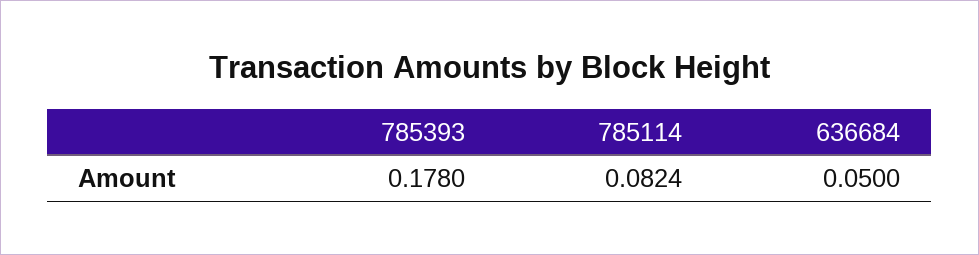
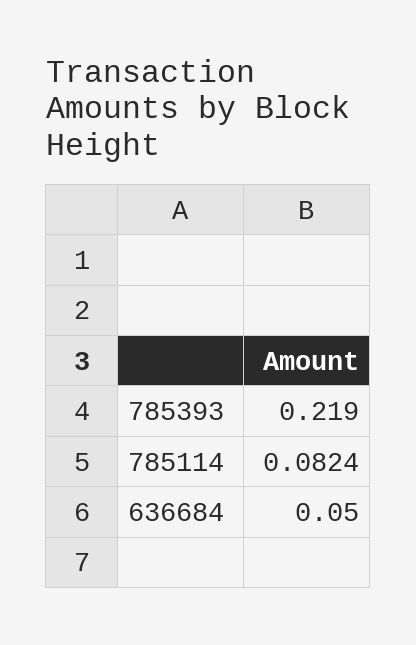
785393: 0.178 -> 0.219

